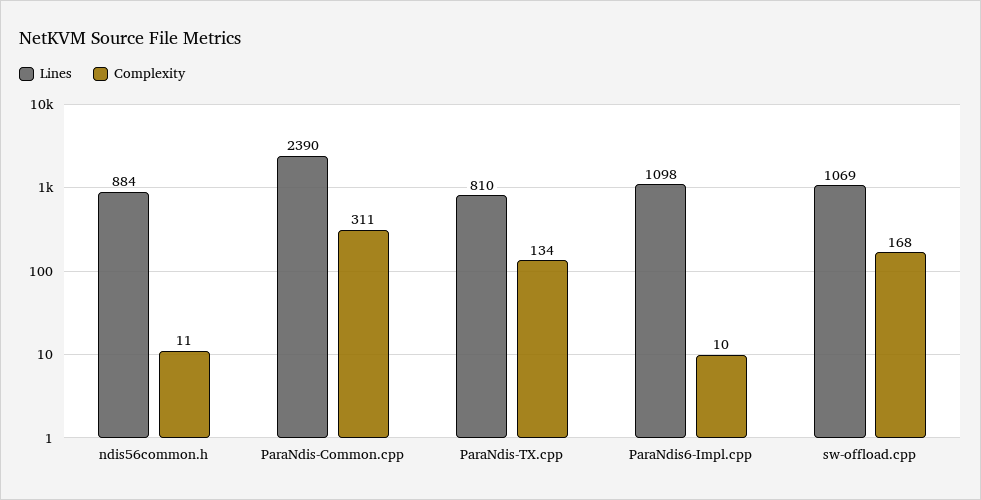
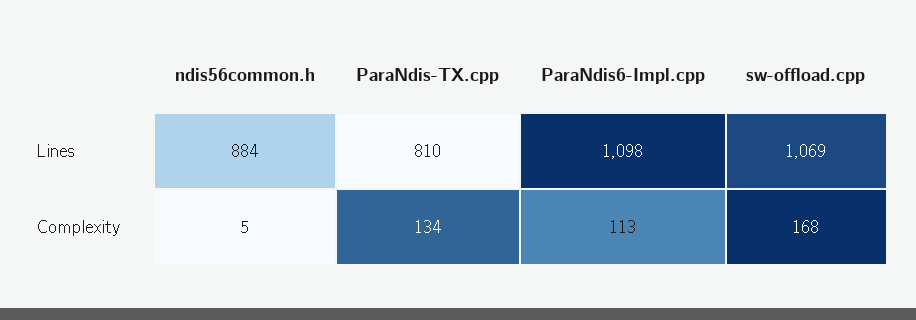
Complexity, ndis56common.h: 11 -> 5
Lines, ParaNdis-Common.cpp: 2390 -> none
Complexity, ParaNdis-Common.cpp: 311 -> none
Complexity, ParaNdis6-Impl.cpp: 10 -> 113

